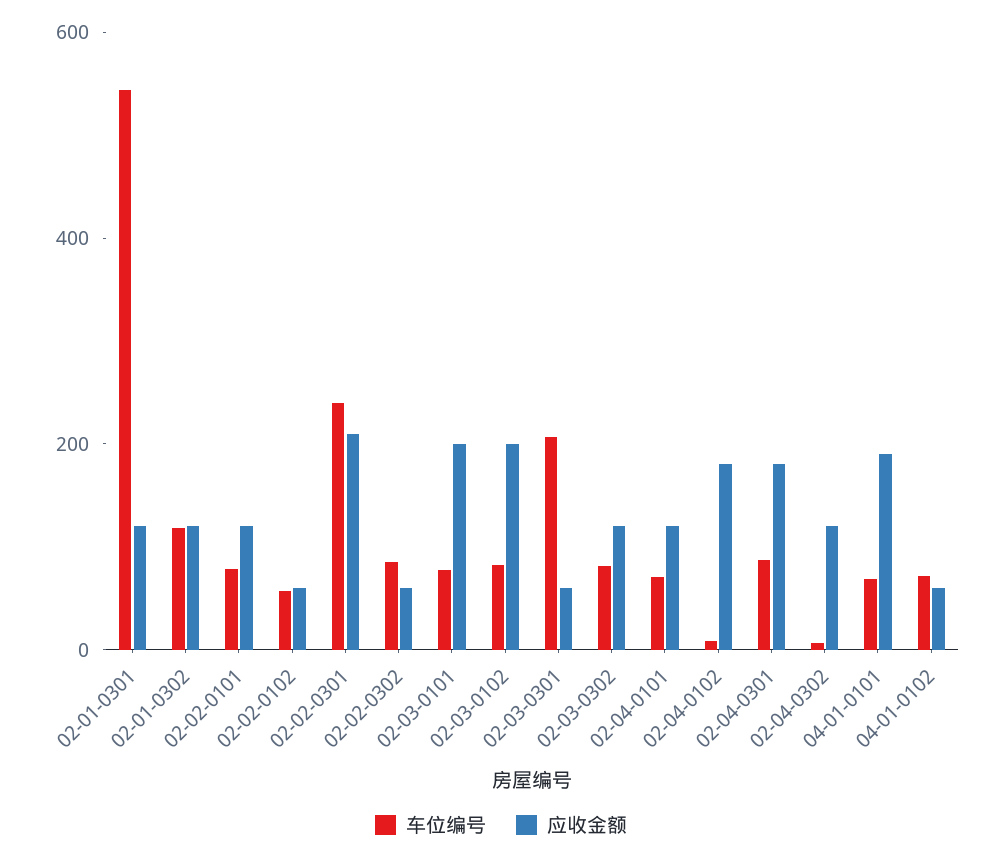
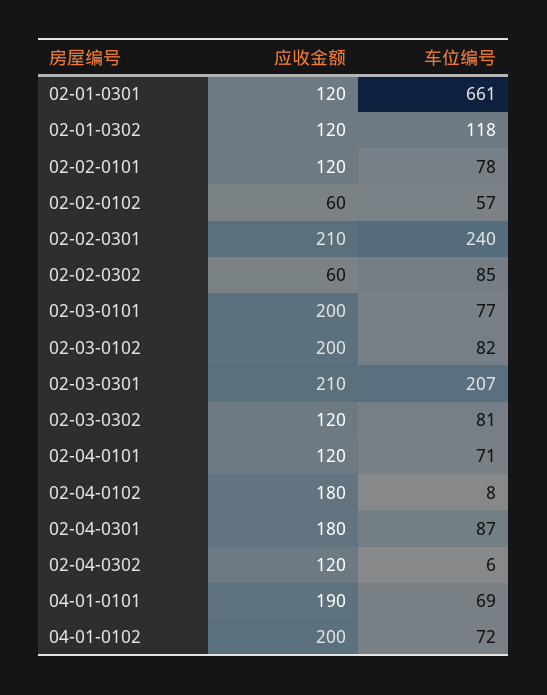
车位编号, 02-01-0301: 550 -> 661
应收金额, 02-03-0301: 50 -> 210
应收金额, 04-01-0102: 50 -> 200

